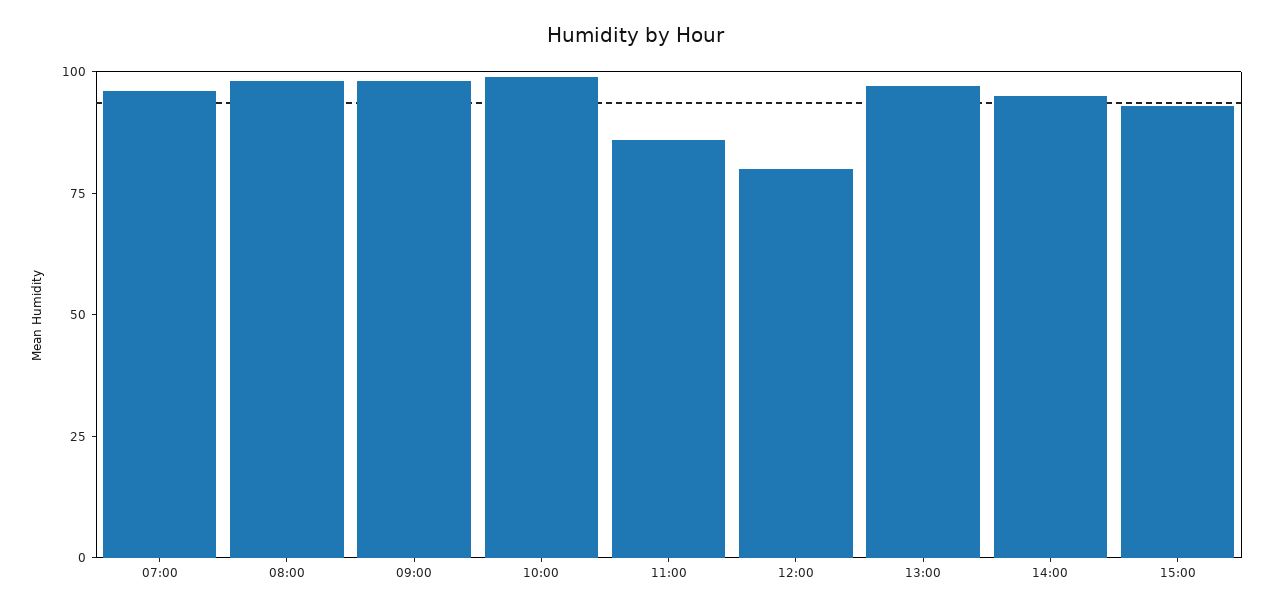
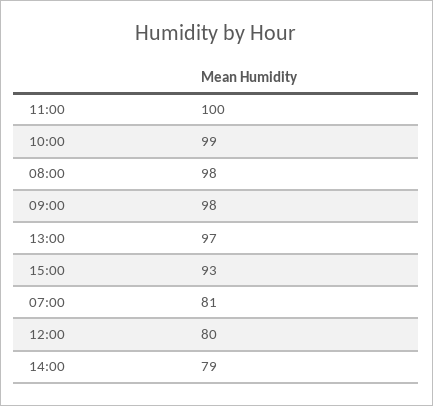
07:00: 95 -> 81
11:00: 85 -> 100
14:00: 95 -> 79

